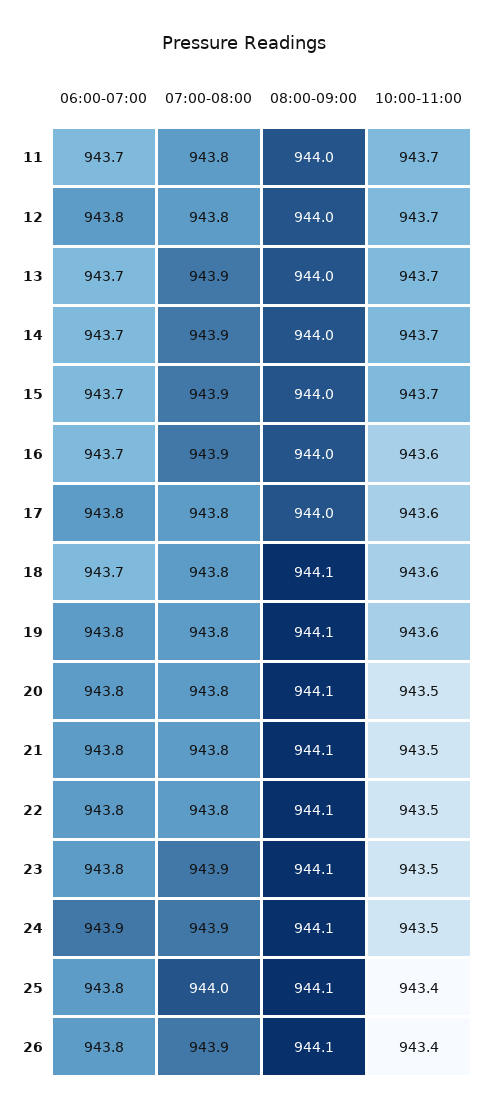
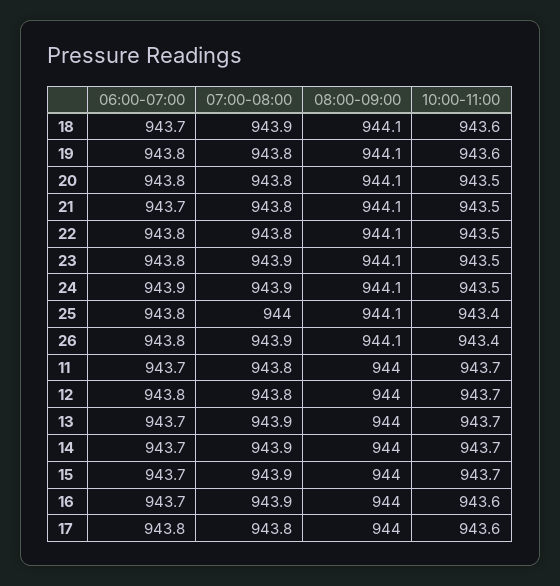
07:00-08:00, 18: 943.8 -> 943.9
06:00-07:00, 21: 943.8 -> 943.7

